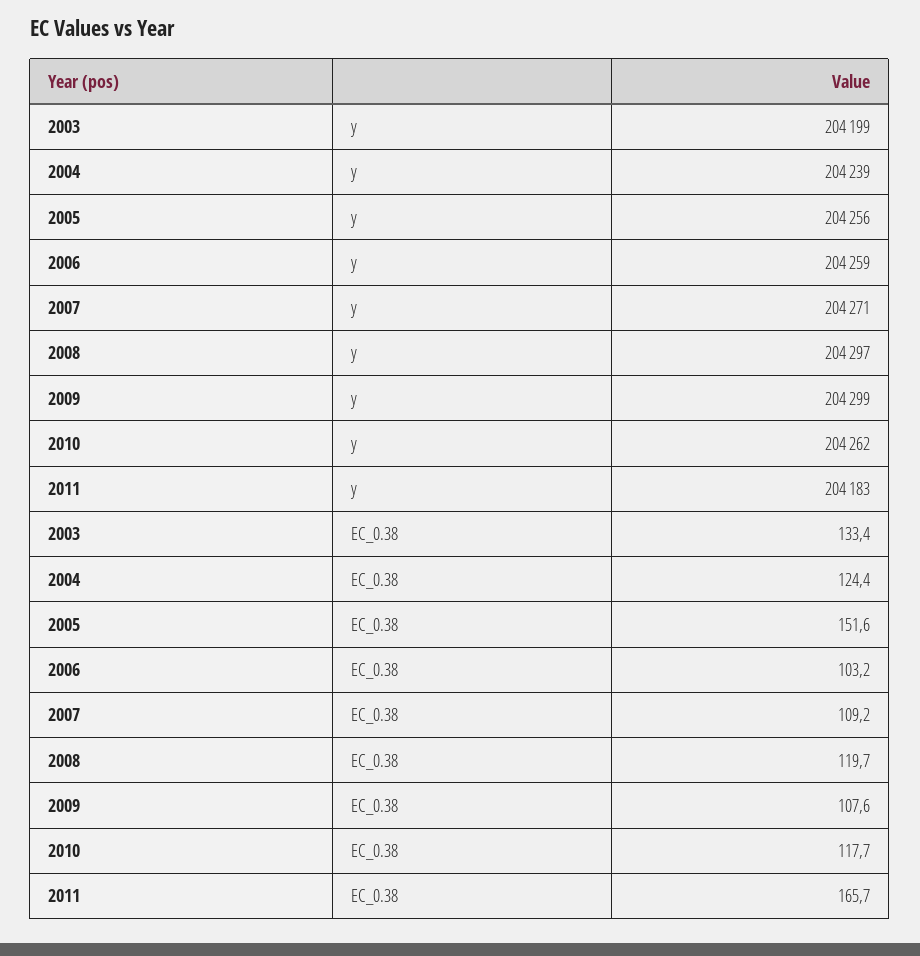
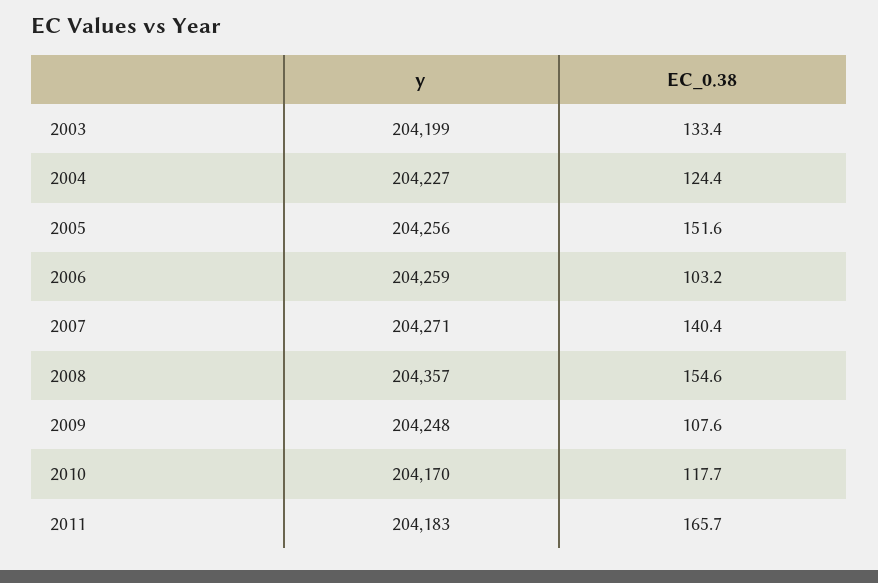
2004, y: 204239 -> 204227
2008, y: 204297 -> 204357
2009, y: 204299 -> 204248
2010, y: 204262 -> 204170
2007, EC_0.38: 109.2 -> 140.4
2008, EC_0.38: 119.7 -> 154.6

